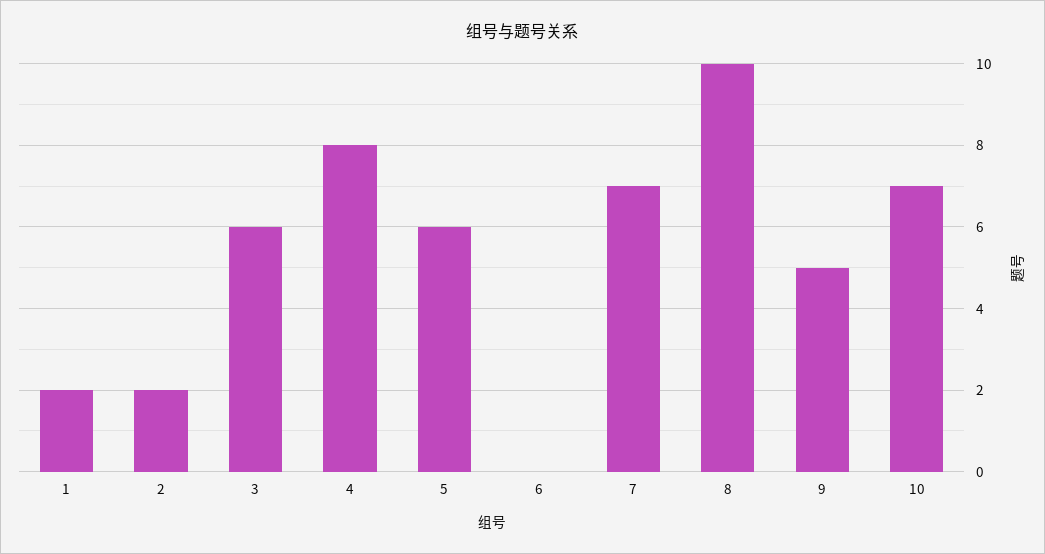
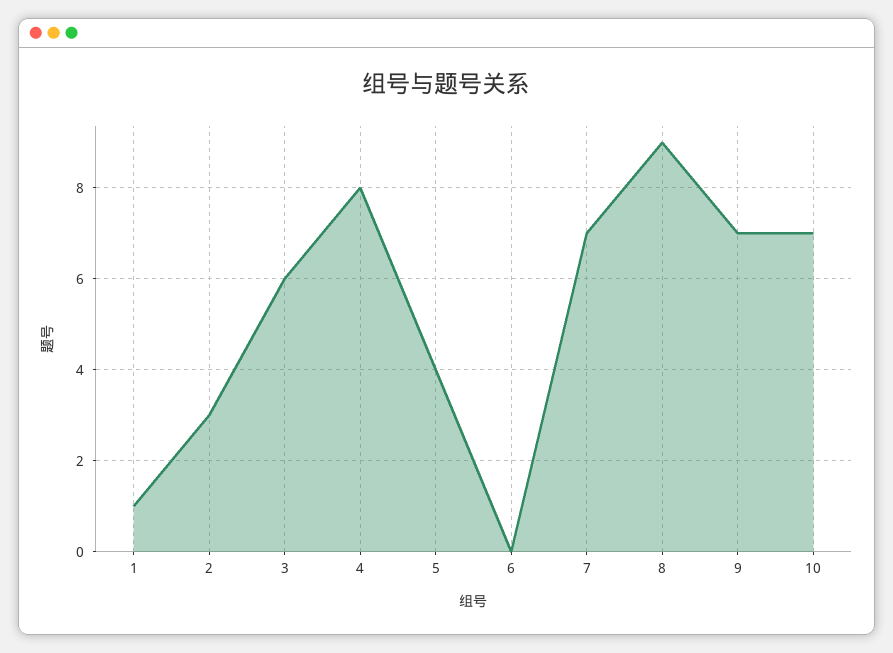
1: 2 -> 1
2: 2 -> 3
5: 6 -> 4
8: 10 -> 9
9: 5 -> 7

